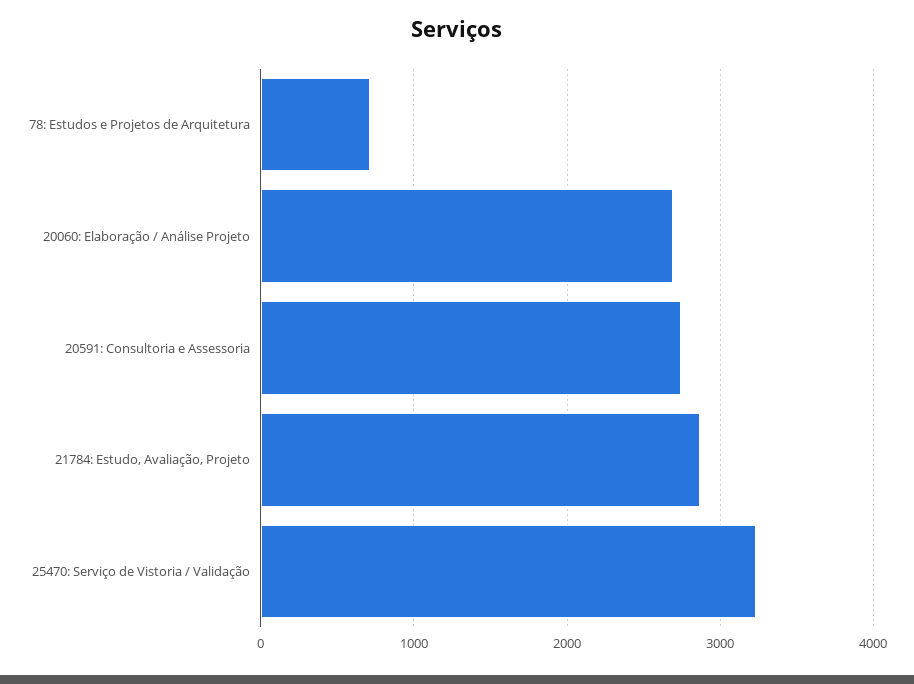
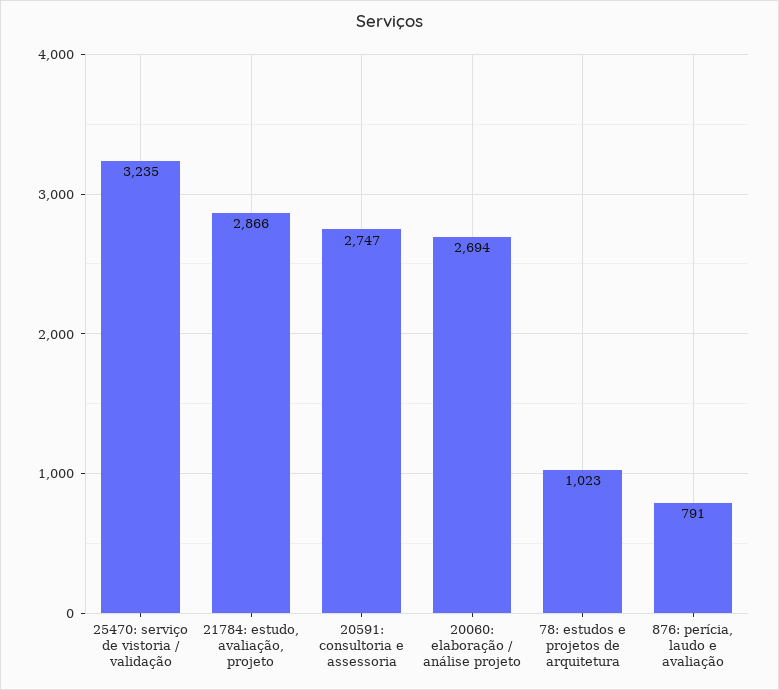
78: Estudos e Projetos de Arquitetura: 700 -> 1023
876: perícia, laudo e avaliação: none -> 791

